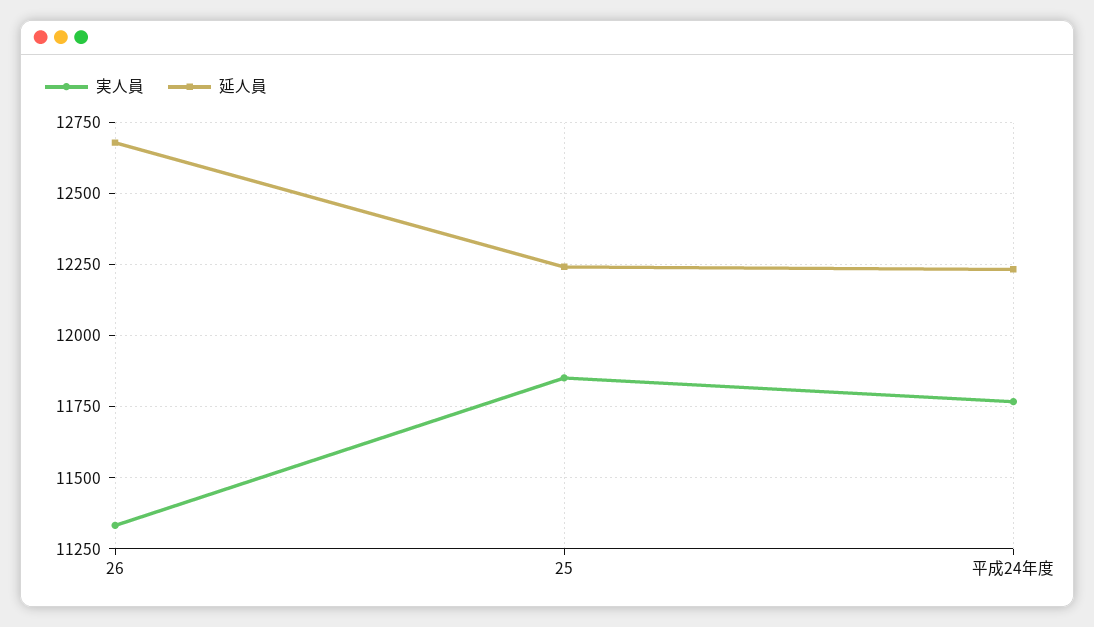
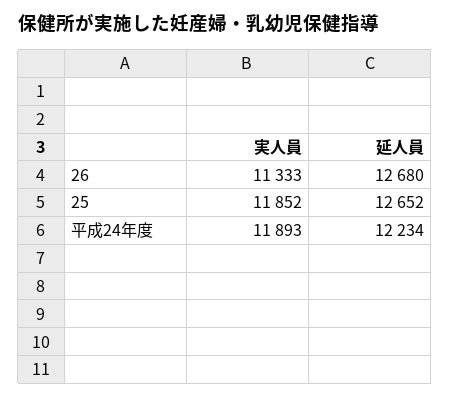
延人員, 25: 12250 -> 12652
実人員, 平成24年度: 11775 -> 11893

